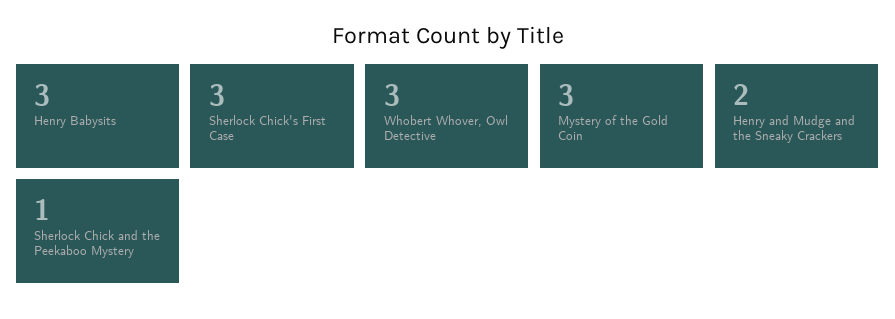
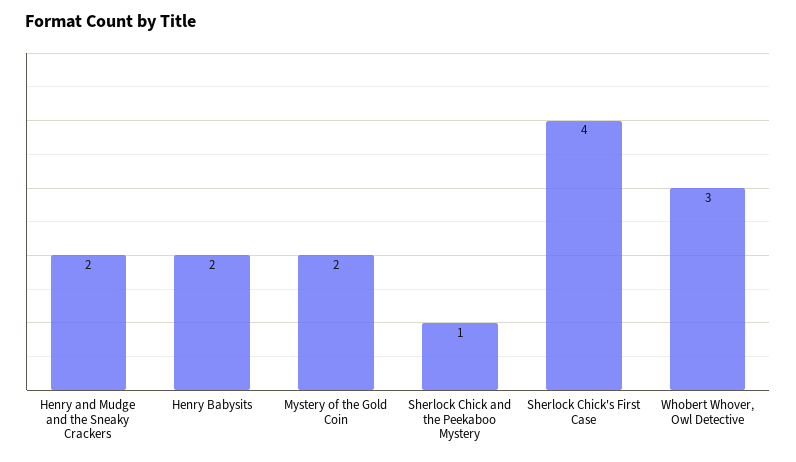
Henry Babysits: 3 -> 2
Sherlock Chick's First Case: 3 -> 4
Mystery of the Gold Coin: 3 -> 2

